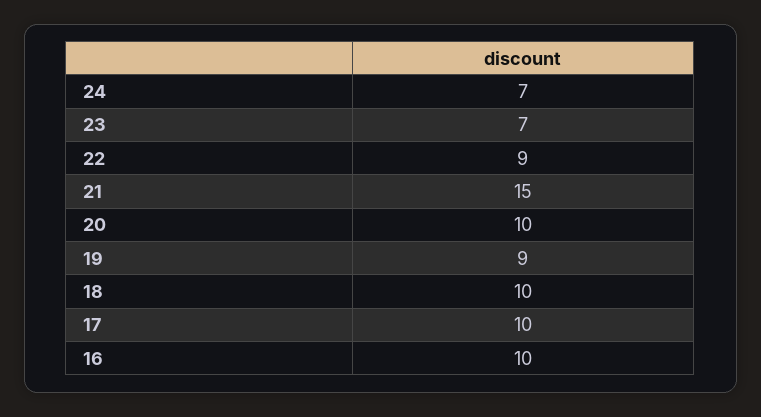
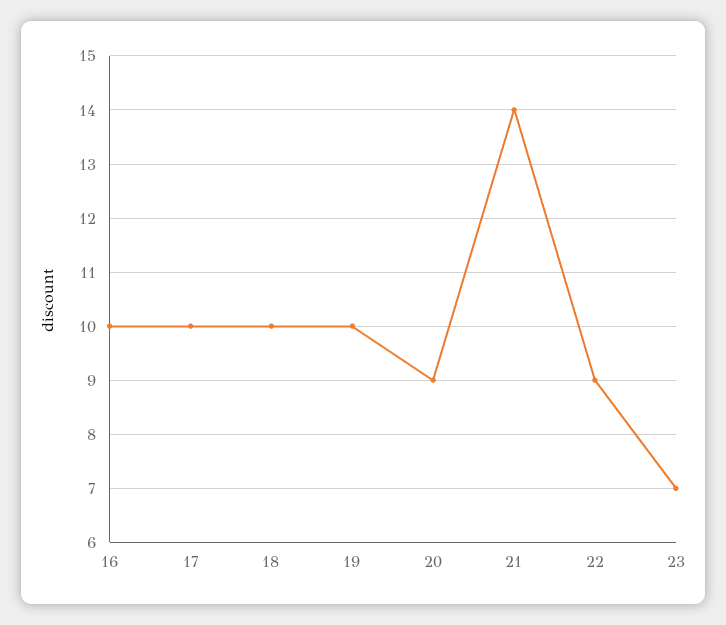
24: 7 -> none
21: 15 -> 14
20: 10 -> 9
19: 9 -> 10

